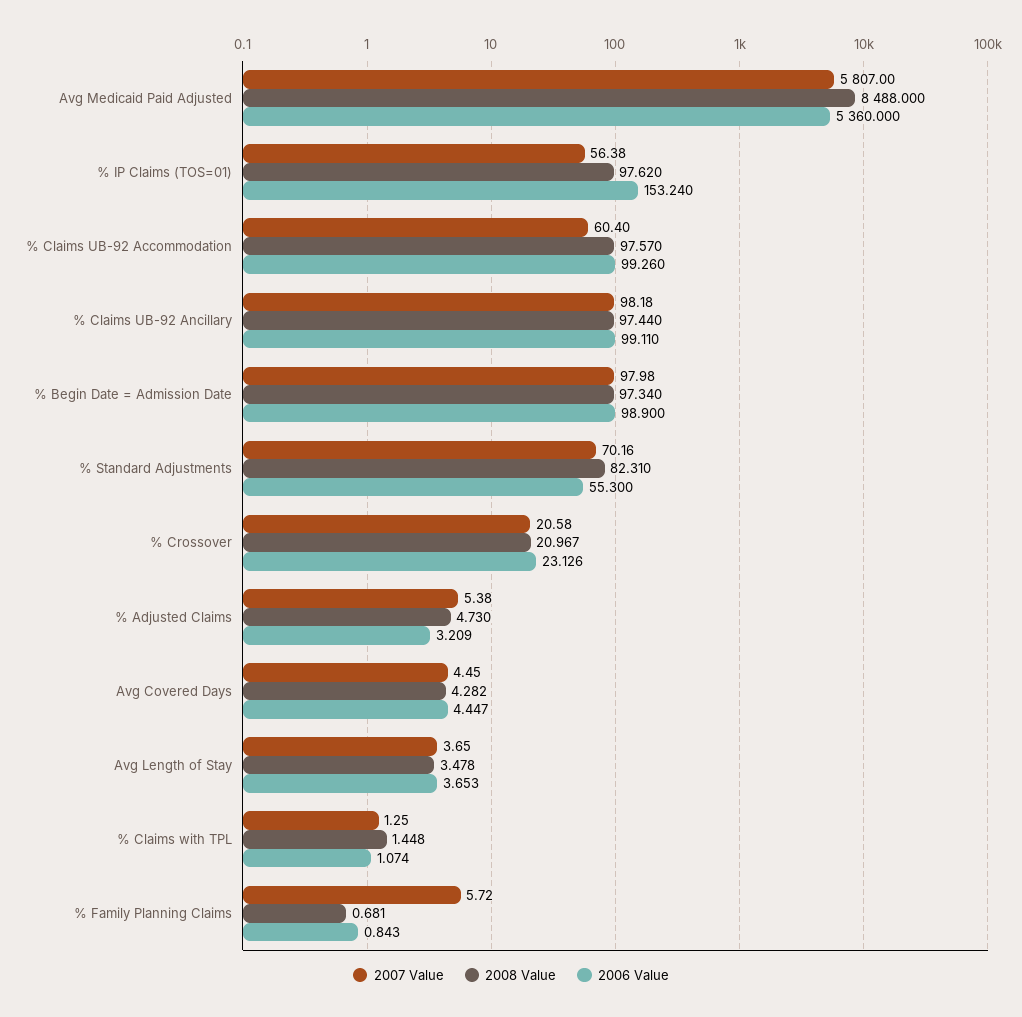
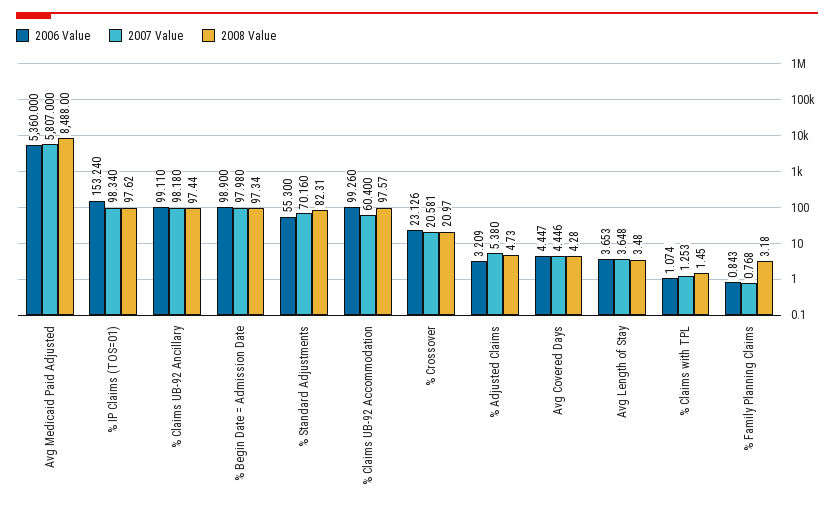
2007 Value, % IP Claims (TOS=01): 56.38 -> 98.34
2007 Value, % Family Planning Claims: 5.72 -> 0.768
2008 Value, % Family Planning Claims: 0.681 -> 3.18

